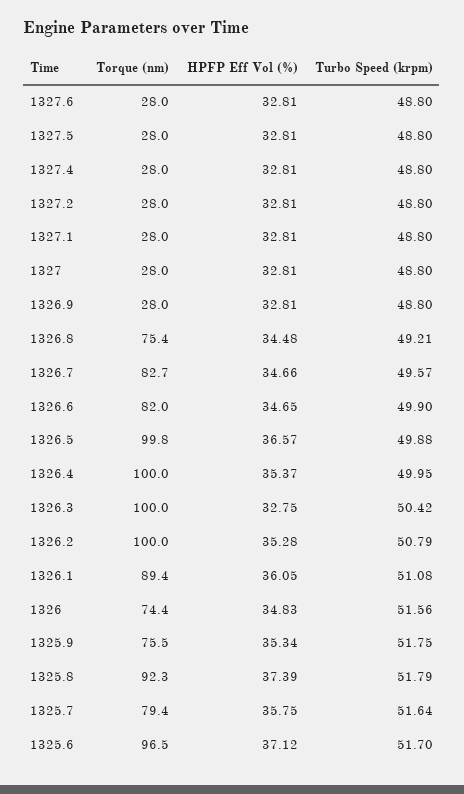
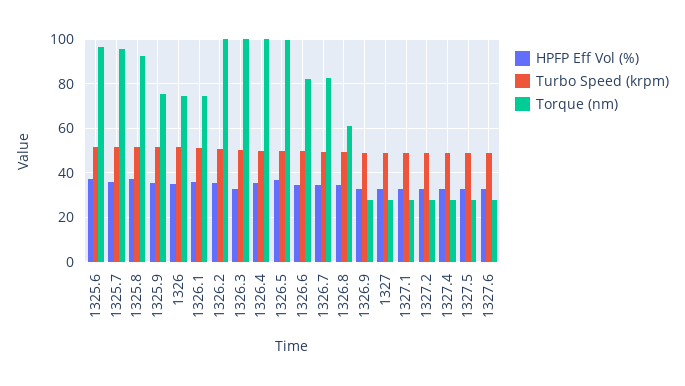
Torque (nm), 1326.8: 75.4 -> 60
Torque (nm), 1326.1: 89.4 -> 75
Torque (nm), 1325.7: 79.4 -> 95

